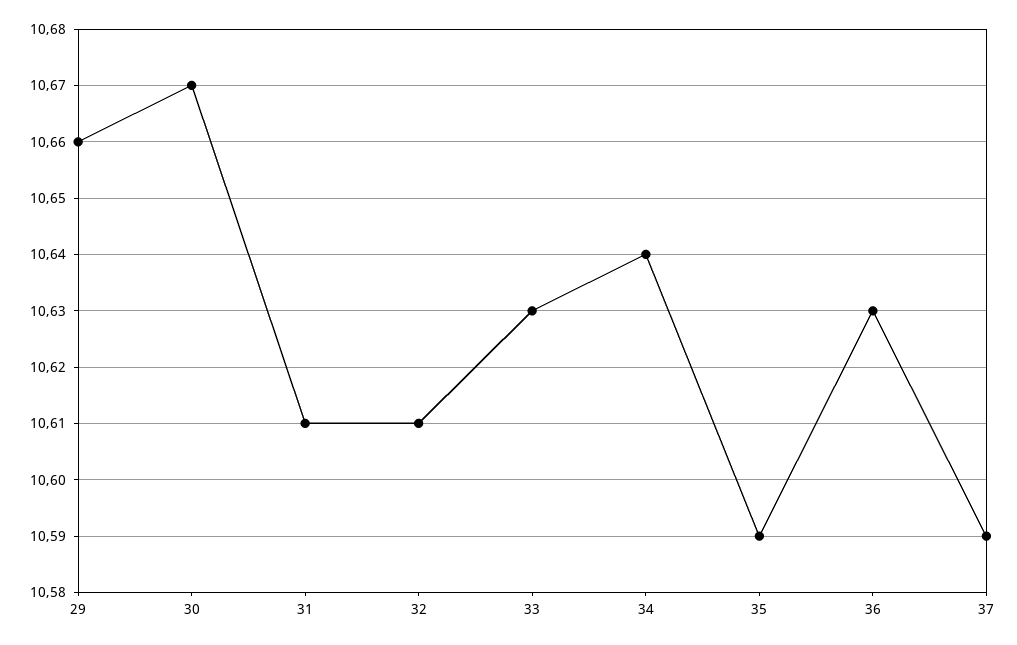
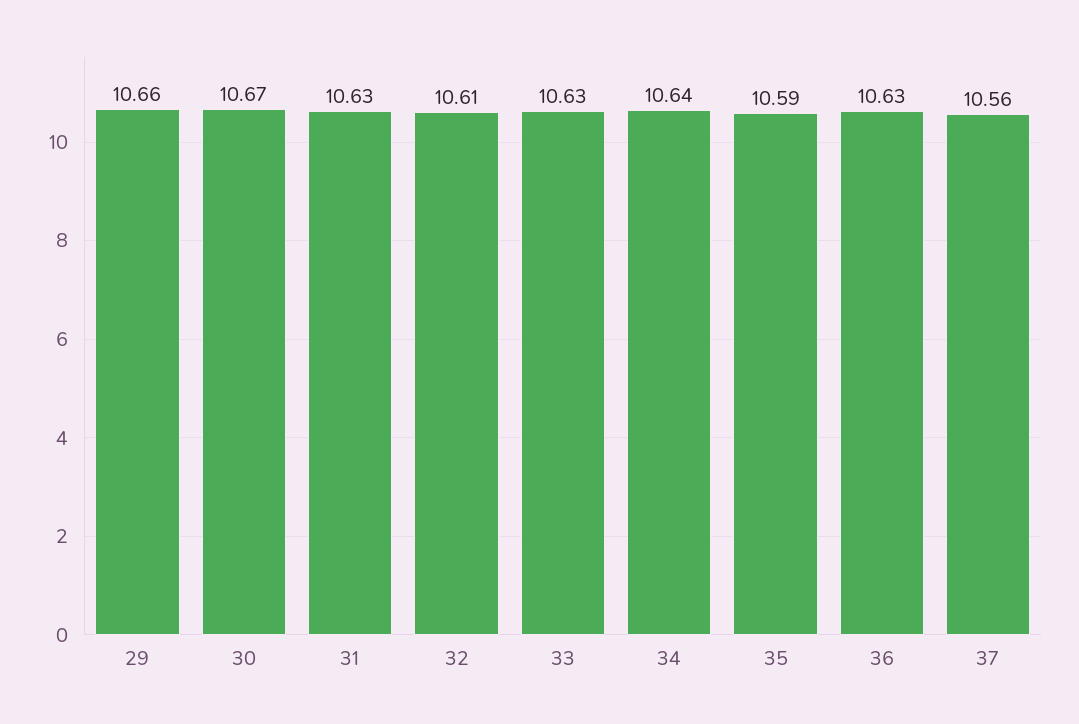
31: 10.61 -> 10.63
37: 10.59 -> 10.56

